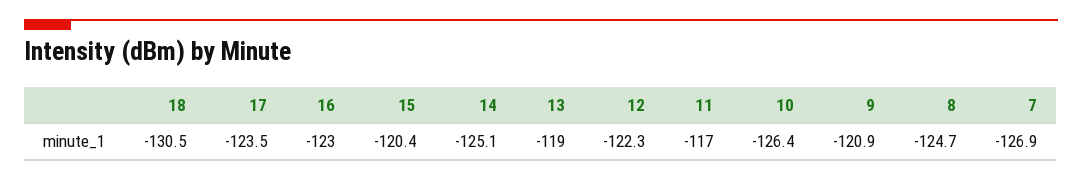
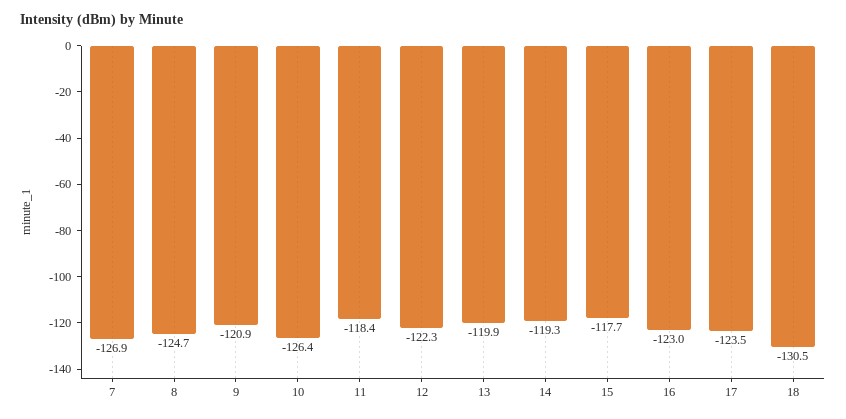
15: -120.4 -> -117.7
14: -125.1 -> -119.3
13: -119 -> -119.9
11: -117 -> -118.4

